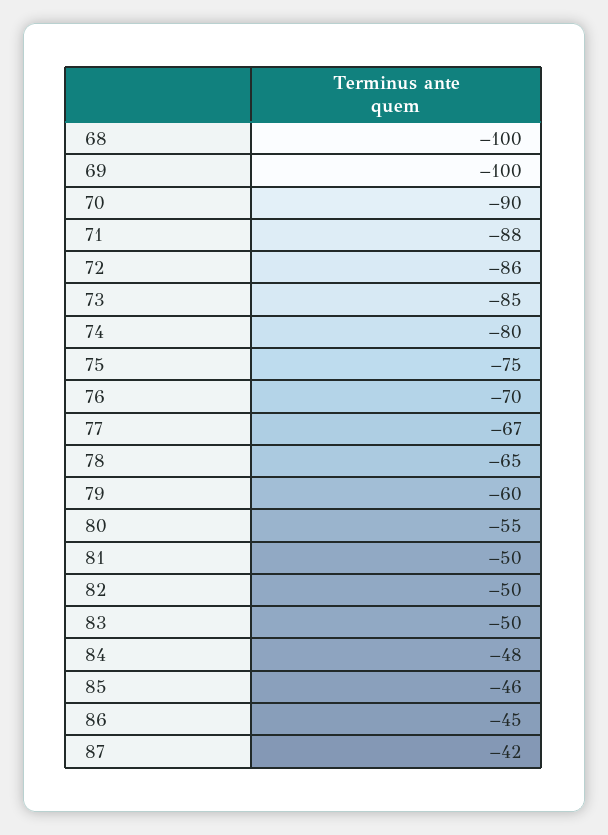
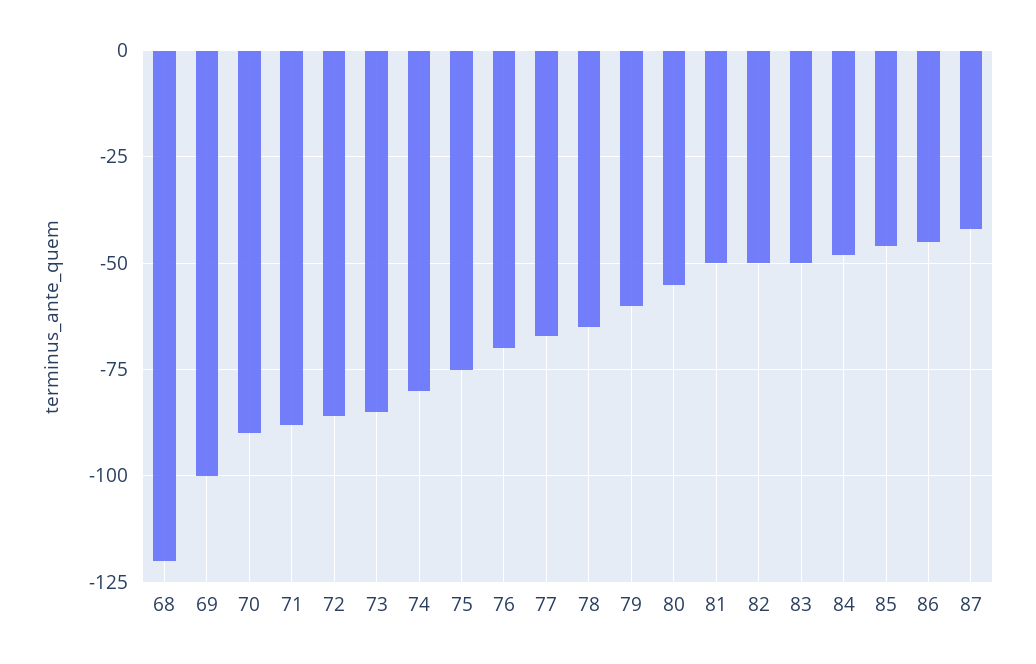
68: -100 -> -120

